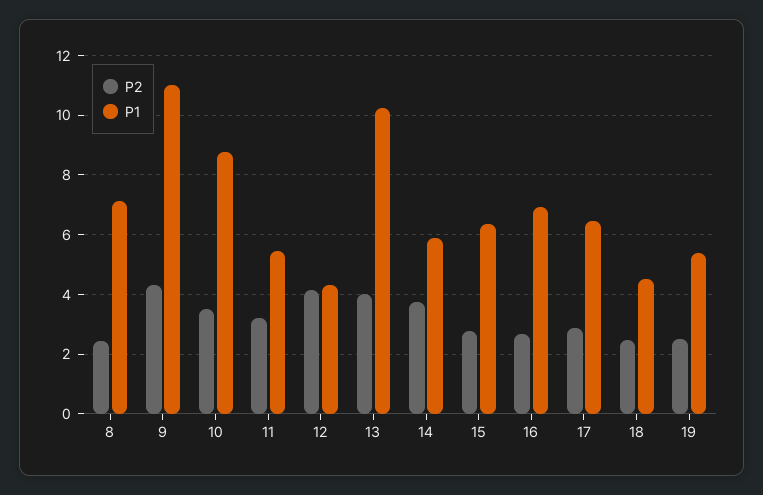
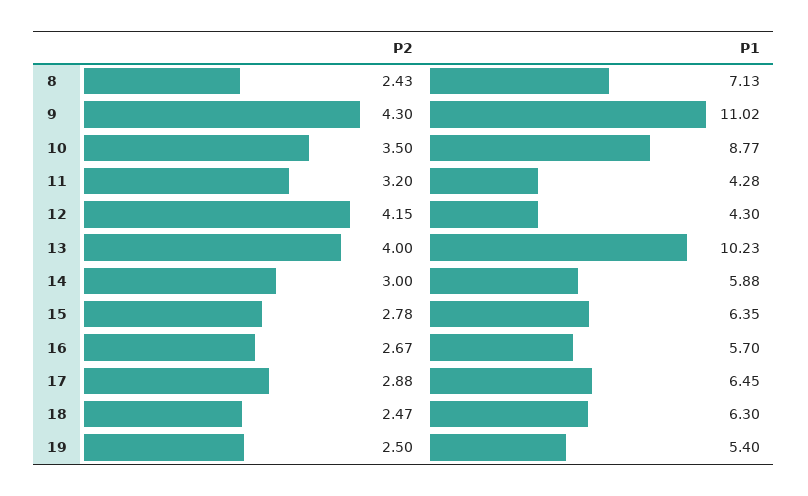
P1, 11: 5.5 -> 4.28
P2, 14: 3.75 -> 3
P1, 16: 7 -> 5.7
P1, 18: 4.5 -> 6.3

